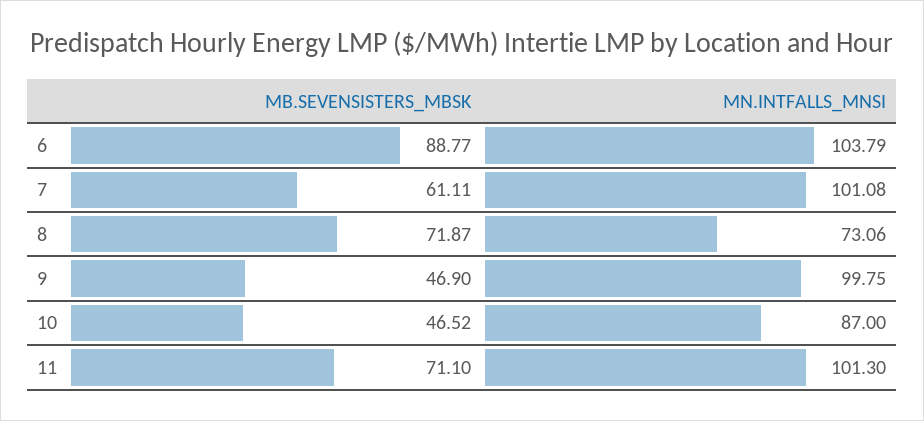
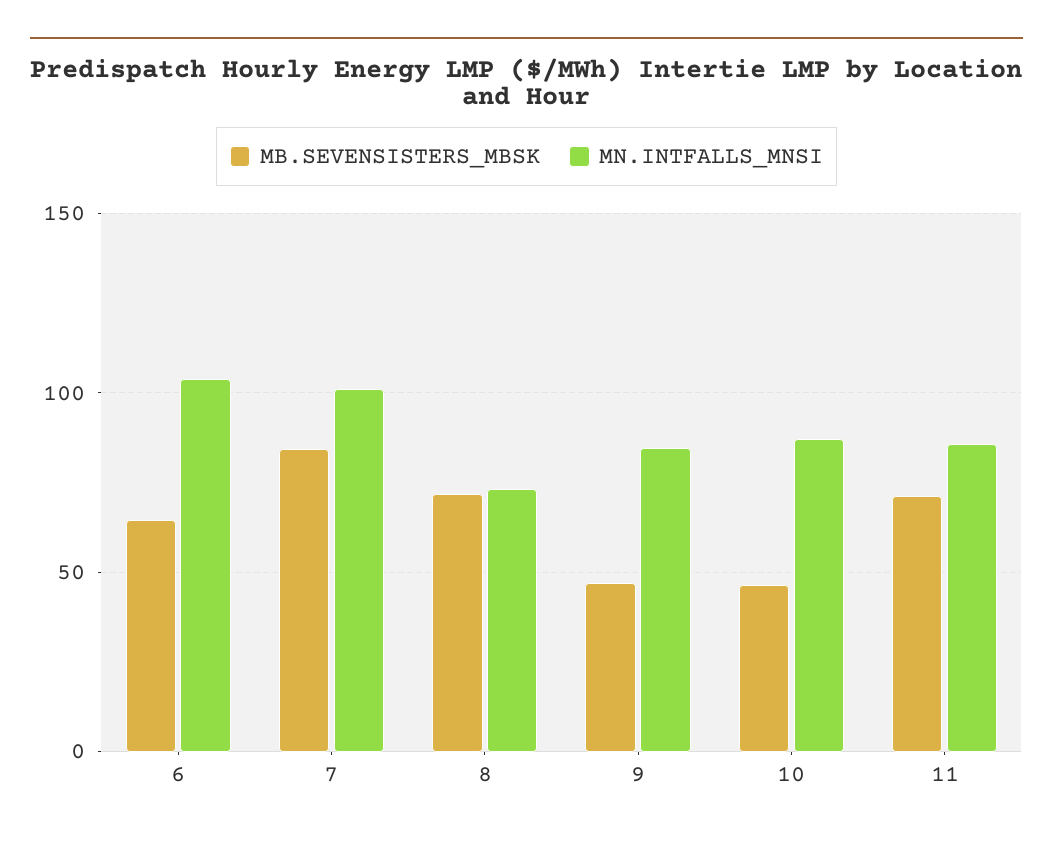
MB.SEVENSISTERS_MBSK, 6: 88.77 -> 65
MB.SEVENSISTERS_MBSK, 7: 61.11 -> 85
MN.INTFALLS_MNSI, 9: 99.75 -> 85
MN.INTFALLS_MNSI, 11: 101.3 -> 85

